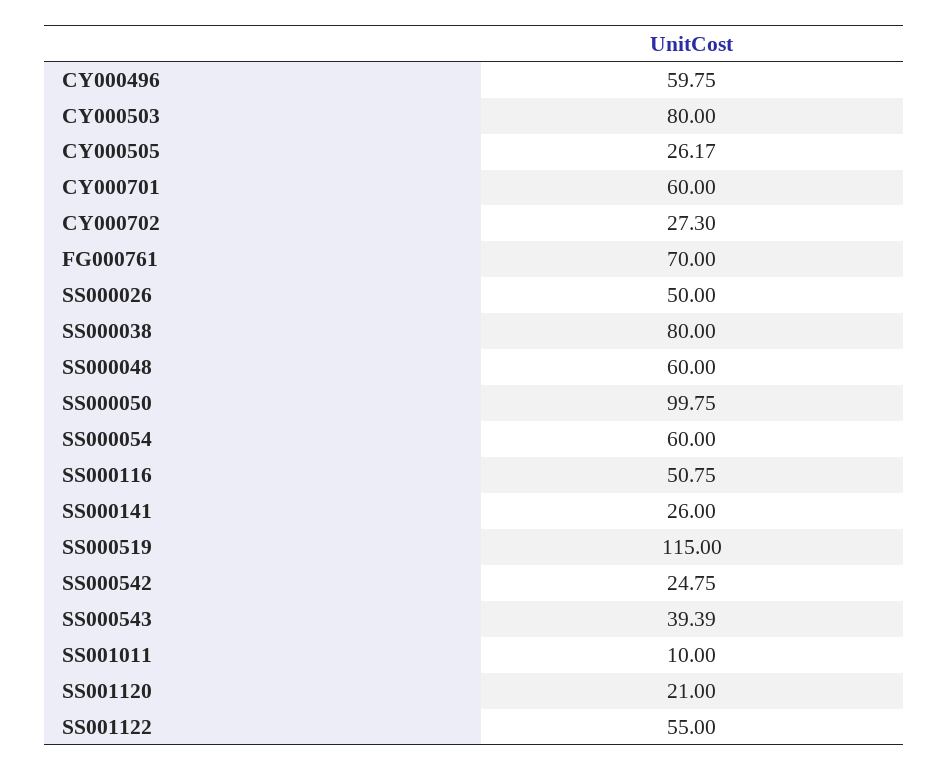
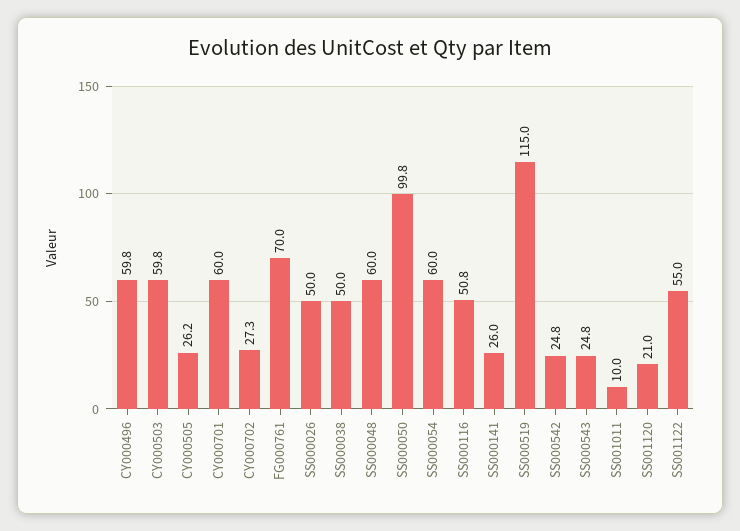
CY000503: 80 -> 59.8
SS000038: 80 -> 50
SS000543: 39.39 -> 24.8

